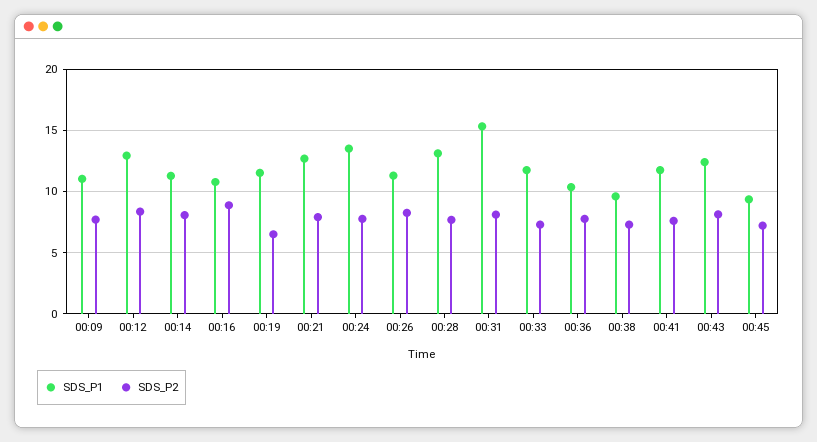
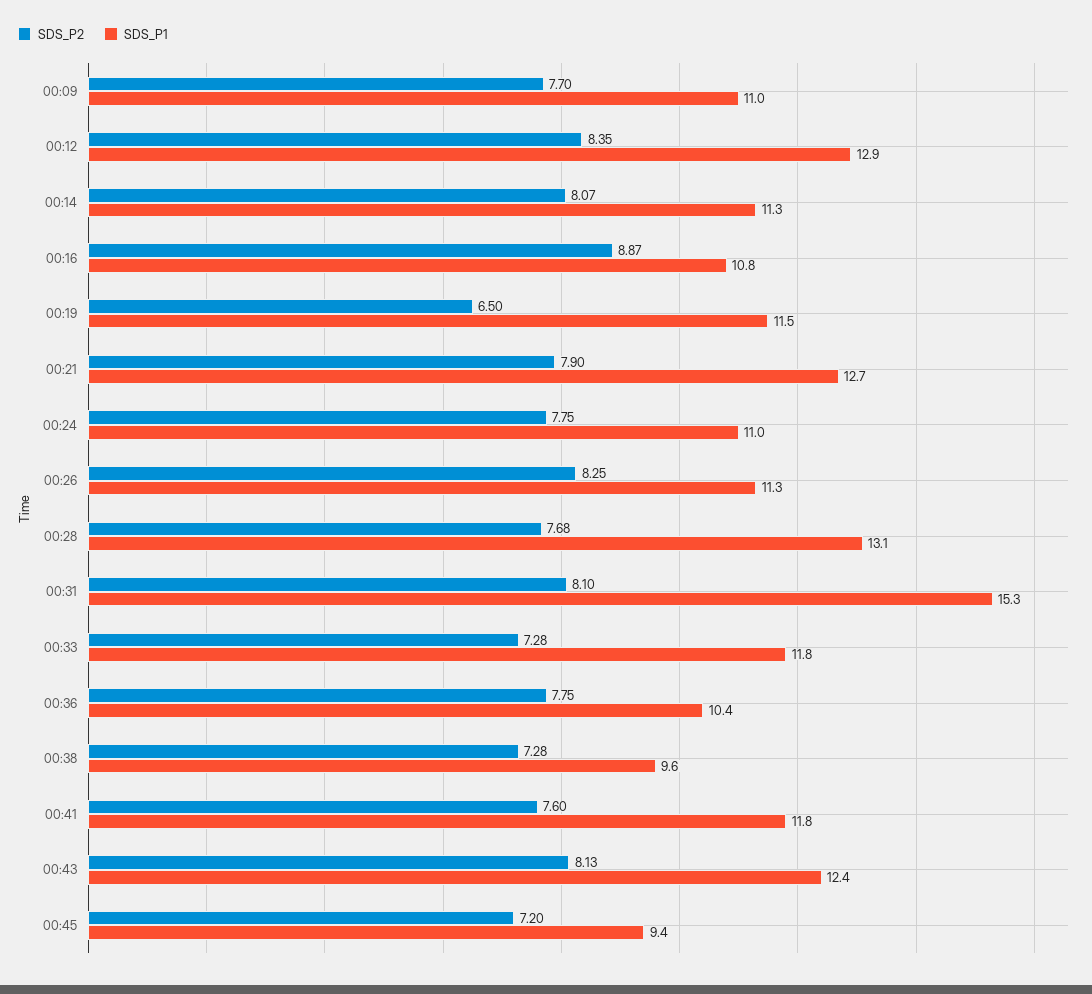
SDS_P1, 00:24: 13.5 -> 11

